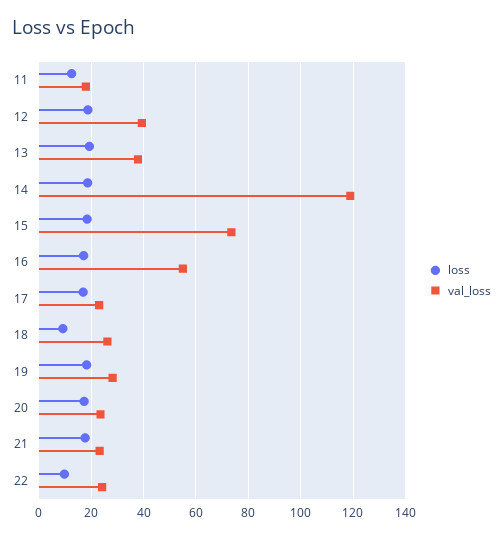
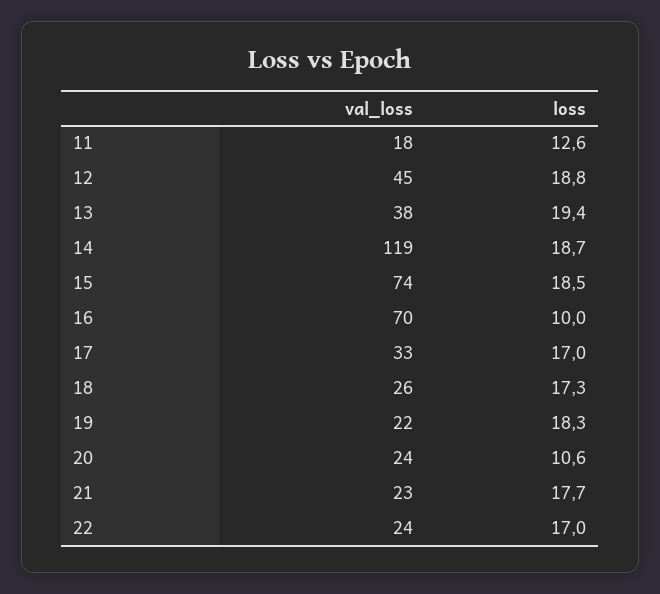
val_loss, 12: 40 -> 45
loss, 16: 17.5 -> 10
val_loss, 16: 55 -> 70
val_loss, 17: 22.5 -> 33
loss, 18: 10 -> 17.3
val_loss, 19: 27.5 -> 22
loss, 20: 17.5 -> 10.6
loss, 22: 10 -> 17

